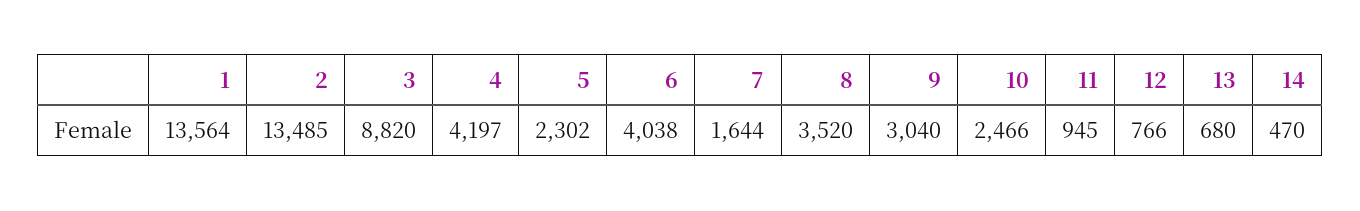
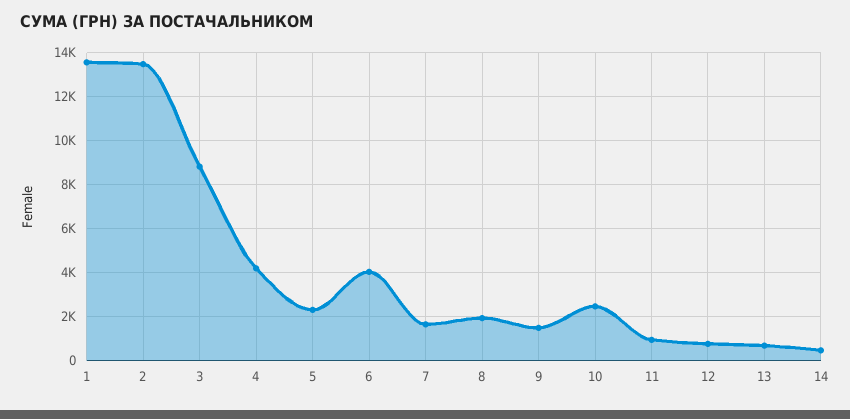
8: 3520 -> 2000
9: 3040 -> 1500

